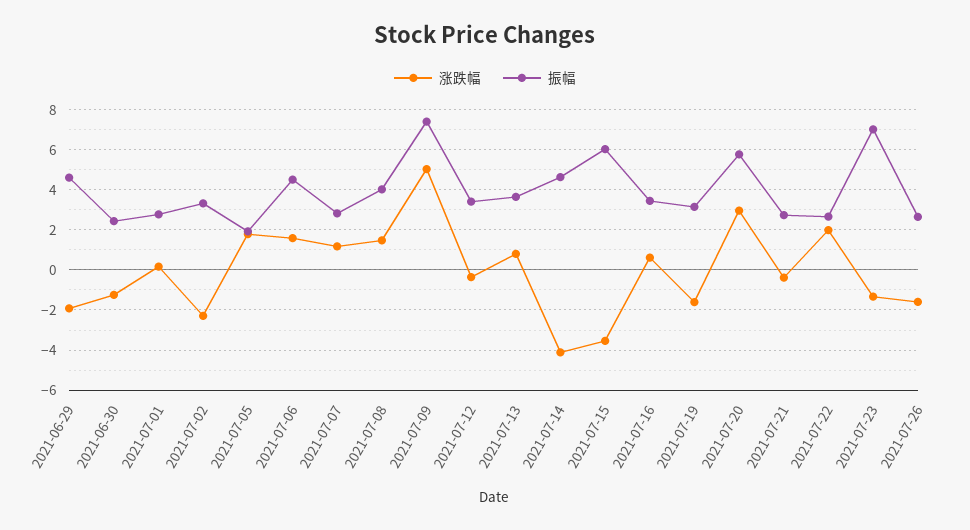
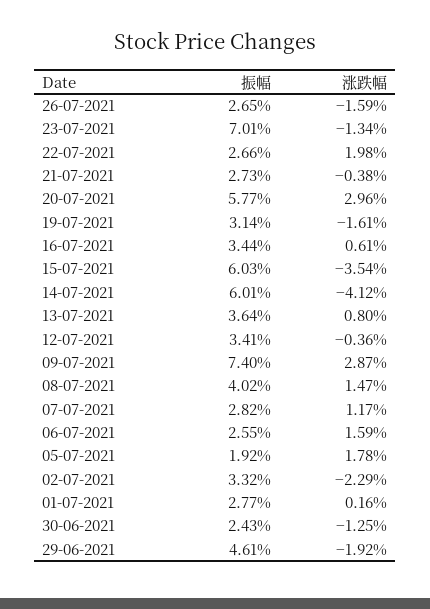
振幅, 2021-07-06: 4.5 -> 2.55
涨跌幅, 2021-07-09: 5 -> 2.87
振幅, 2021-07-14: 4.5 -> 6.01

